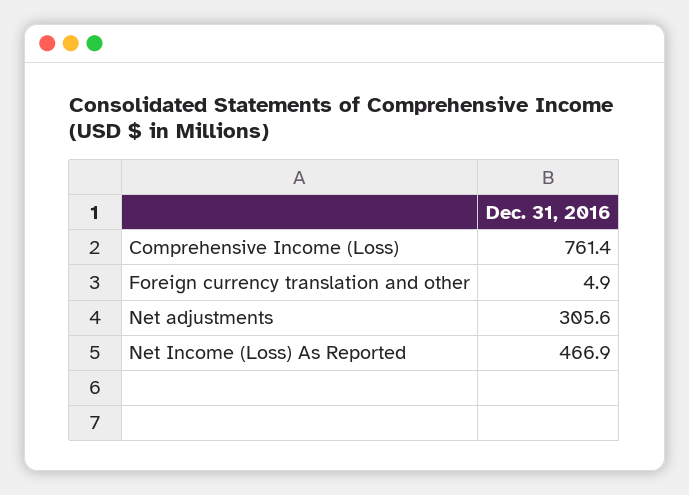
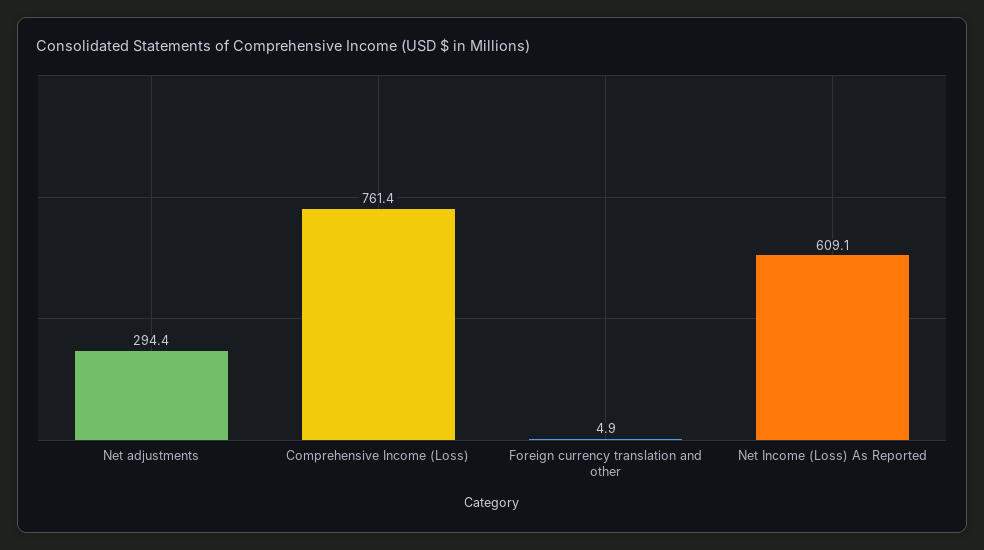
Net adjustments: 305.6 -> 294.4
Net Income (Loss) As Reported: 466.9 -> 609.1

